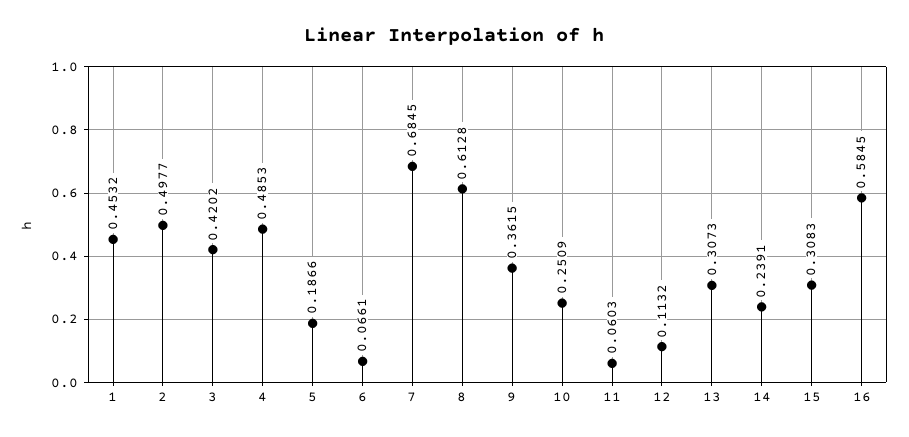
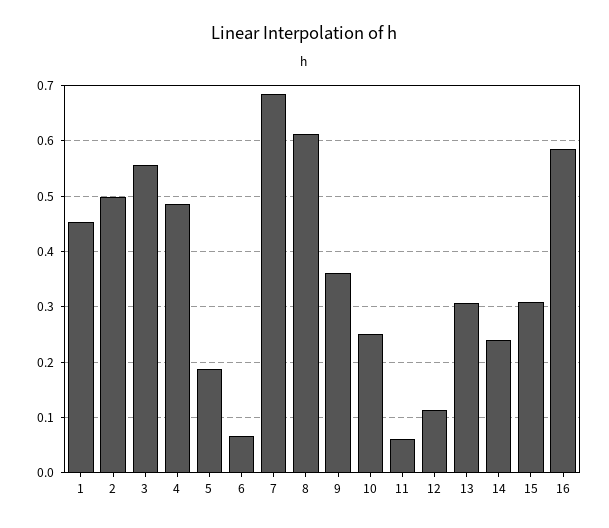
3: 0.4202 -> 0.56

